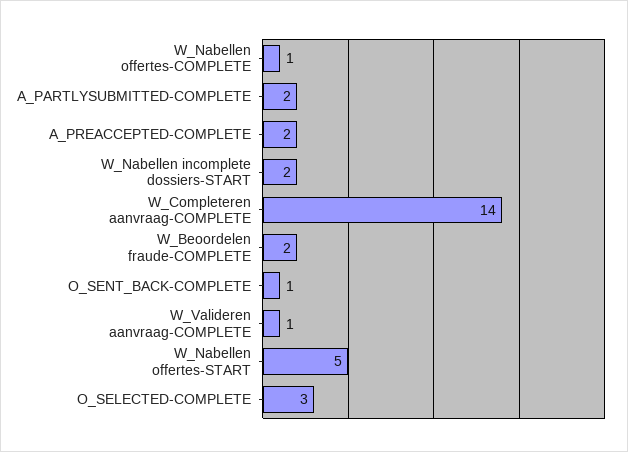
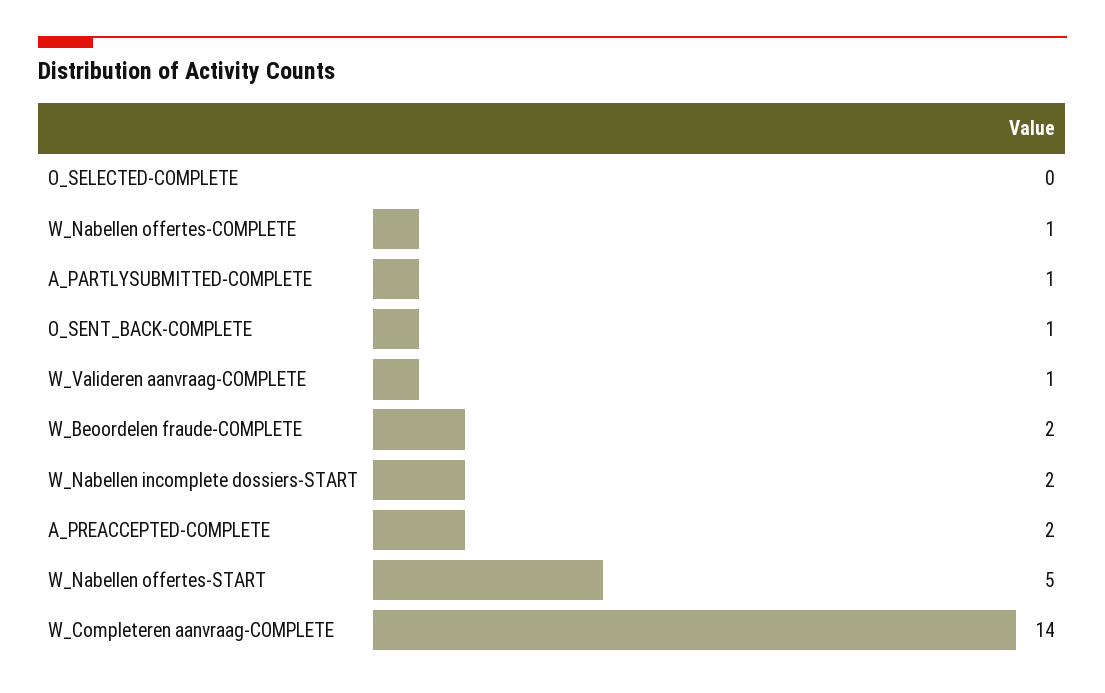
A_PARTLYSUBMITTED-COMPLETE: 2 -> 1
O_SELECTED-COMPLETE: 3 -> 0

